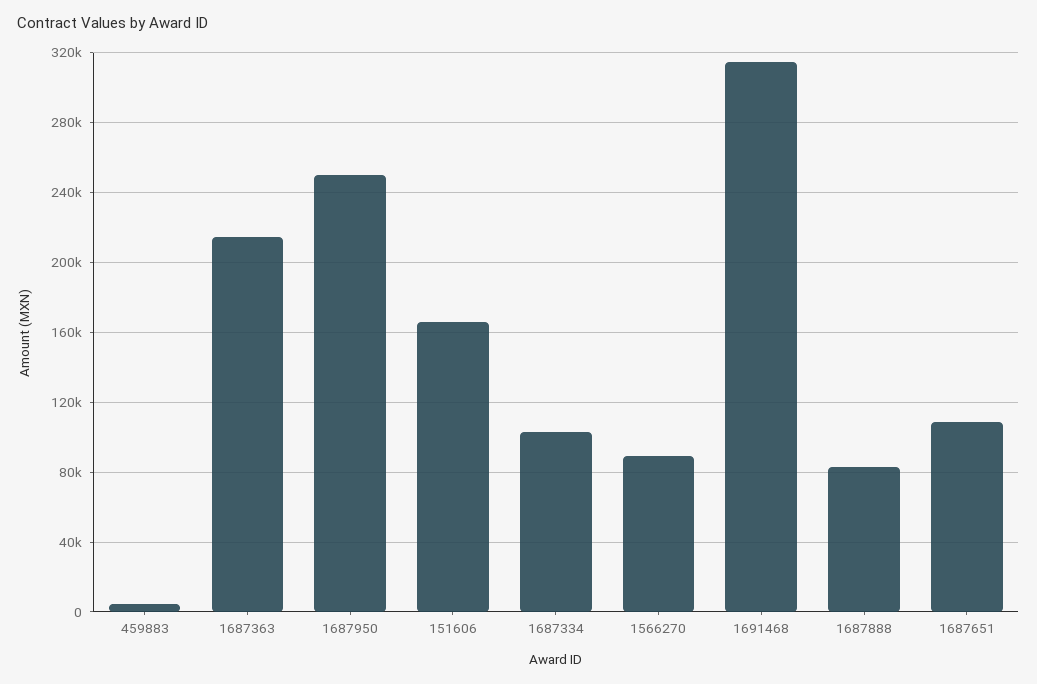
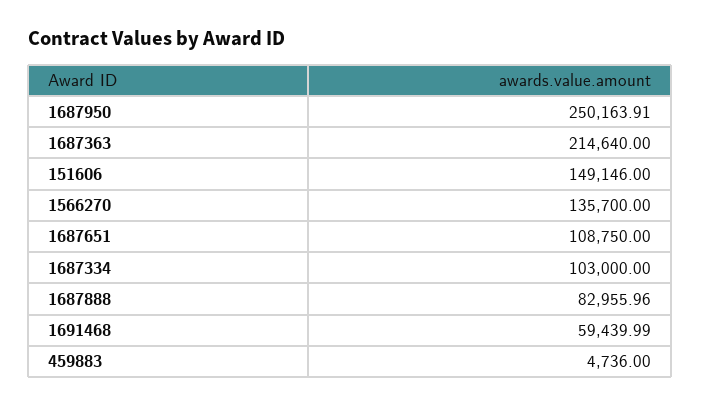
151606: 165000 -> 149146
1566270: 90000 -> 135700
1691468: 315000 -> 59439.99

